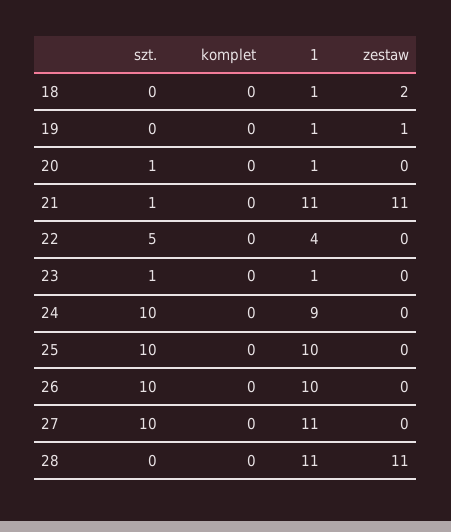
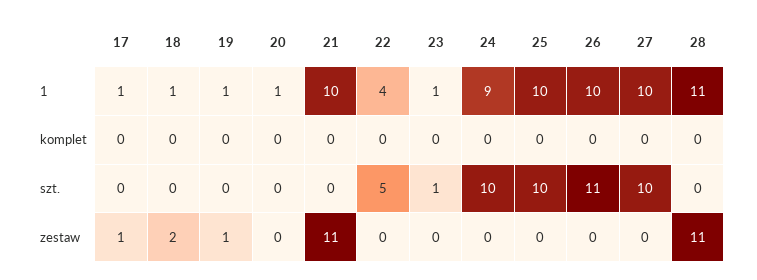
szt., 20: 1 -> 0
szt., 21: 1 -> 0
1, 21: 11 -> 10
szt., 26: 10 -> 11
1, 27: 11 -> 10
1, 17: none -> 1
komplet, 17: none -> 0
szt., 17: none -> 0
zestaw, 17: none -> 1

